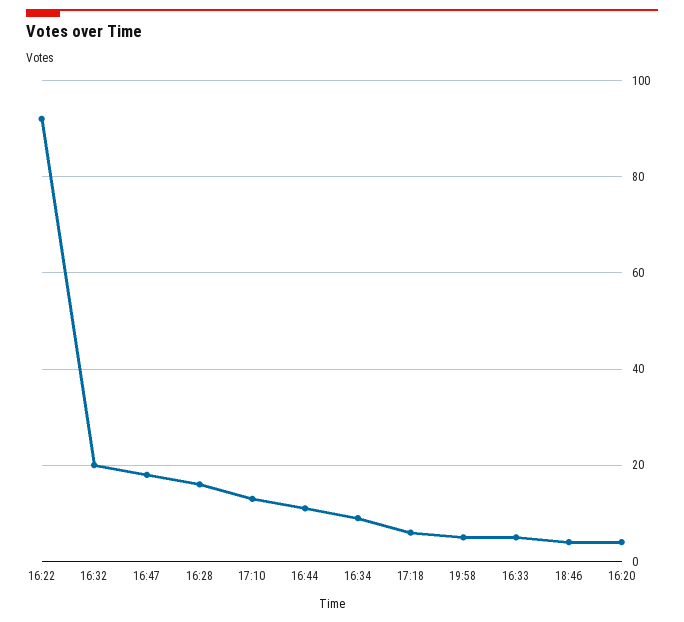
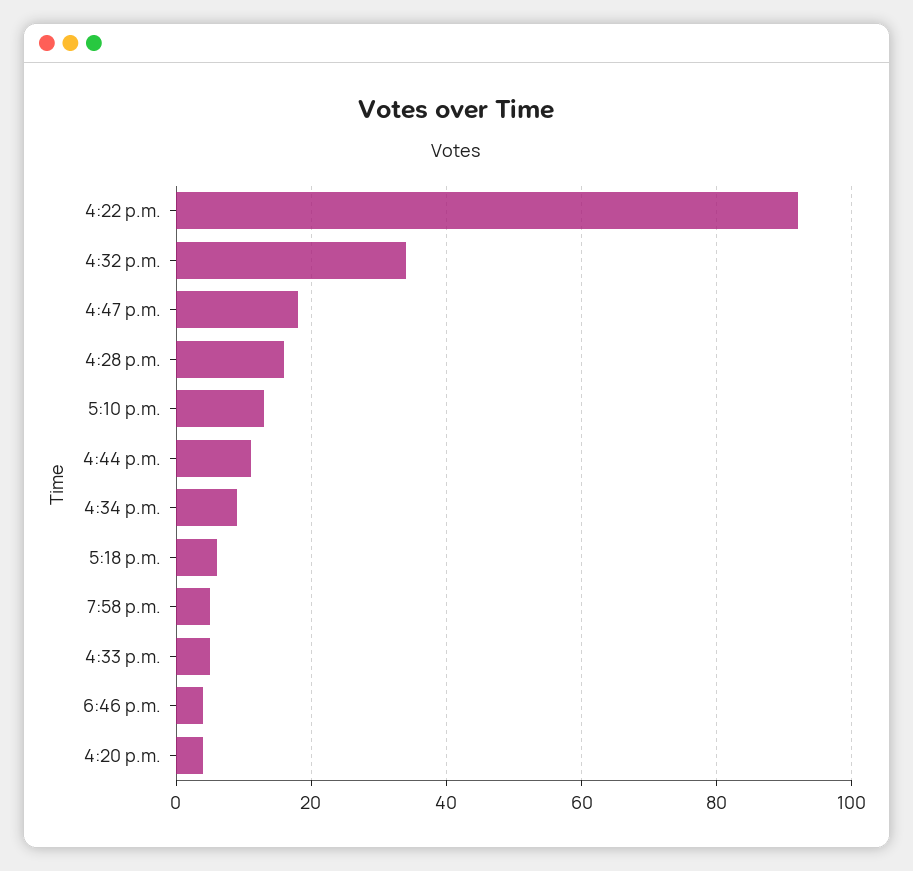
16:32: 20 -> 35

